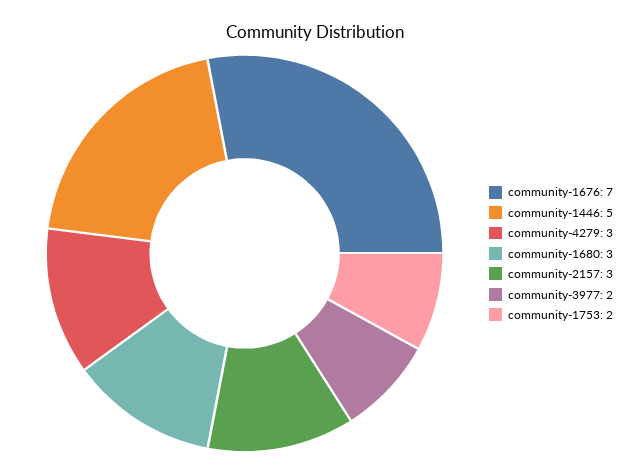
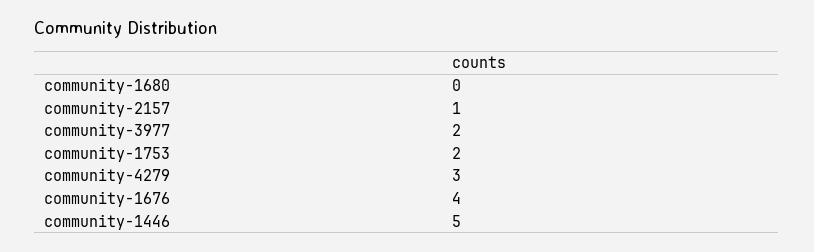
community-1676: 7 -> 4
community-1680: 3 -> 0
community-2157: 3 -> 1

